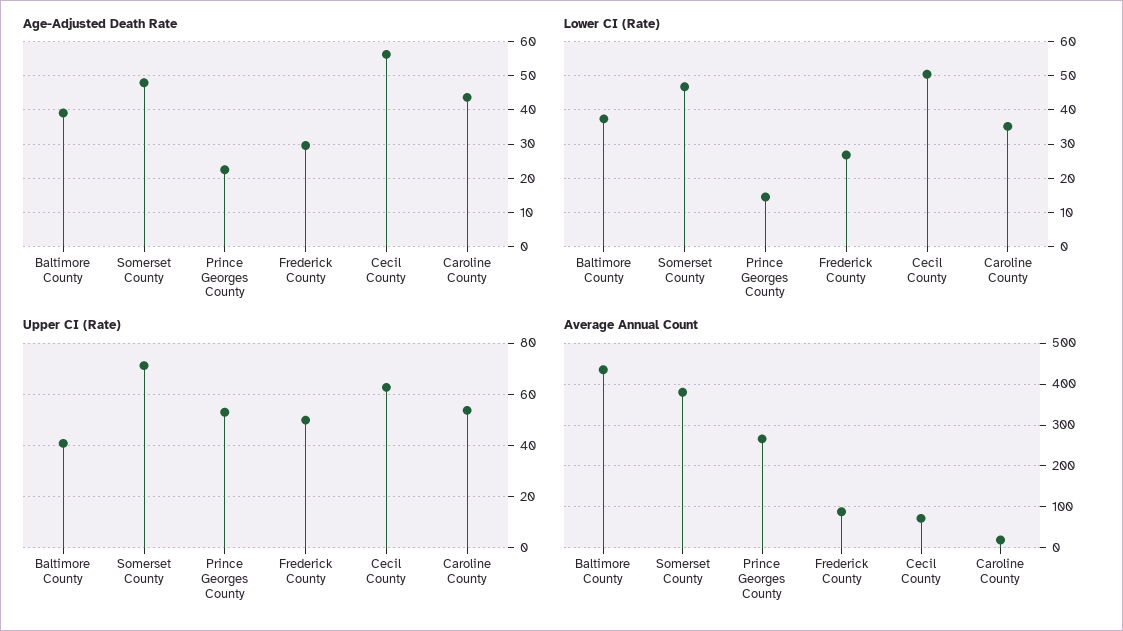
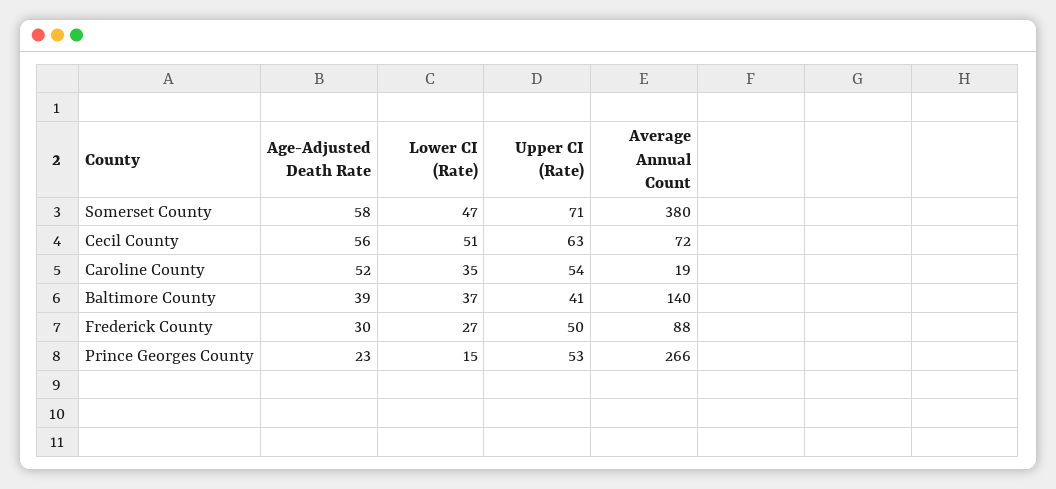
Age-Adjusted Death Rate, Somerset County: 48 -> 58
Age-Adjusted Death Rate, Caroline County: 44 -> 52
Average Annual Count, Baltimore County: 440 -> 140

